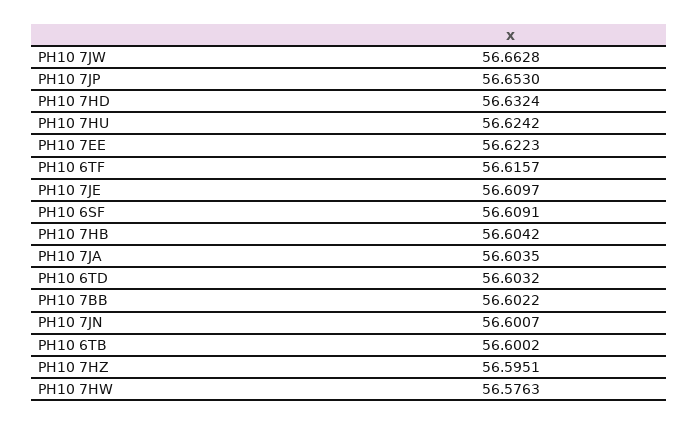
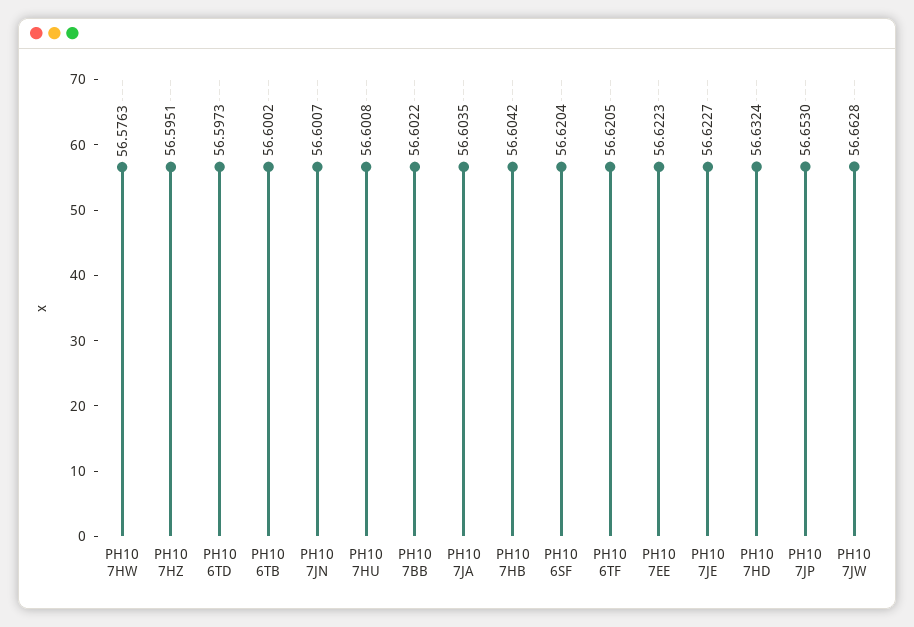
PH10 7HU: 56.6242 -> 56.6008
PH10 6TF: 56.6157 -> 56.6205
PH10 7JE: 56.6097 -> 56.6227
PH10 6SF: 56.6091 -> 56.6204
PH10 6TD: 56.6032 -> 56.5973

